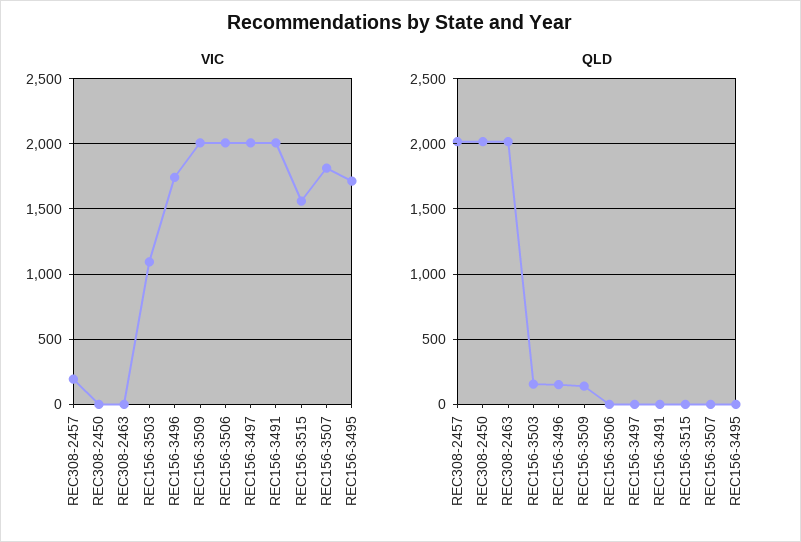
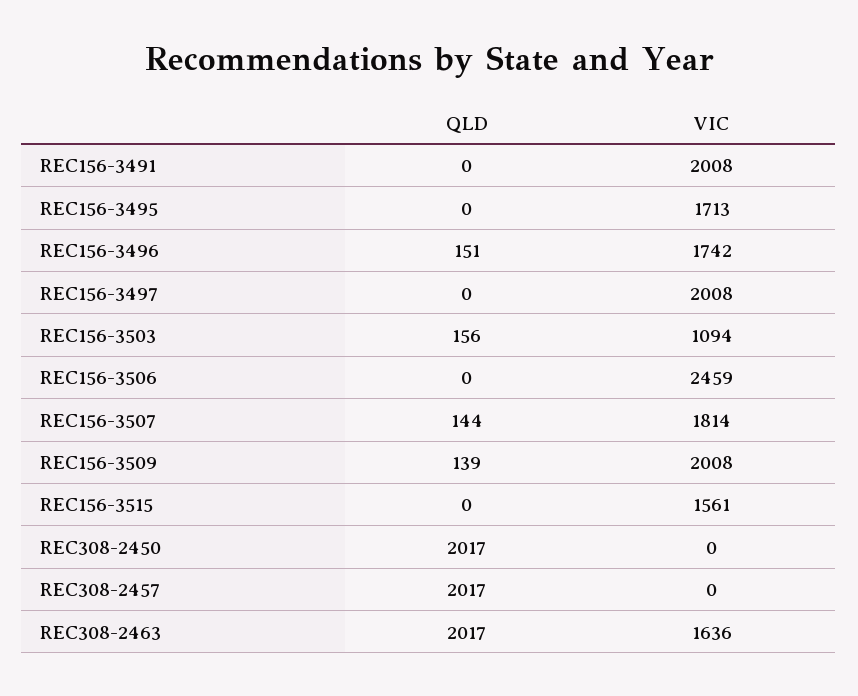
VIC, REC308-2457: 200 -> 0
VIC, REC308-2463: 0 -> 1636
VIC, REC156-3506: 2000 -> 2459
QLD, REC156-3507: 0 -> 144

